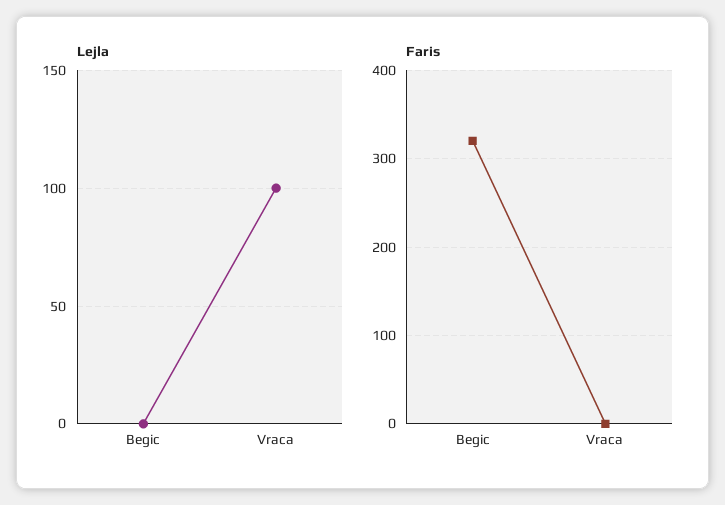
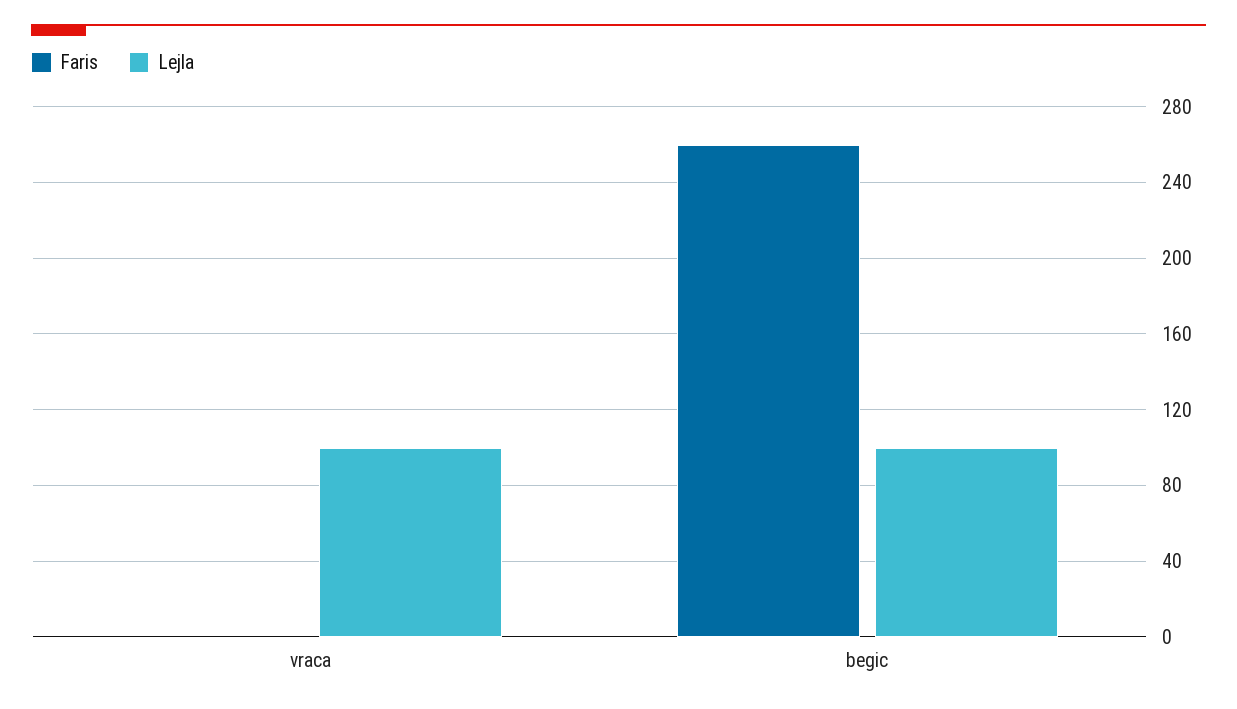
Lejla, Begic: 0 -> 100
Faris, Begic: 320 -> 260

